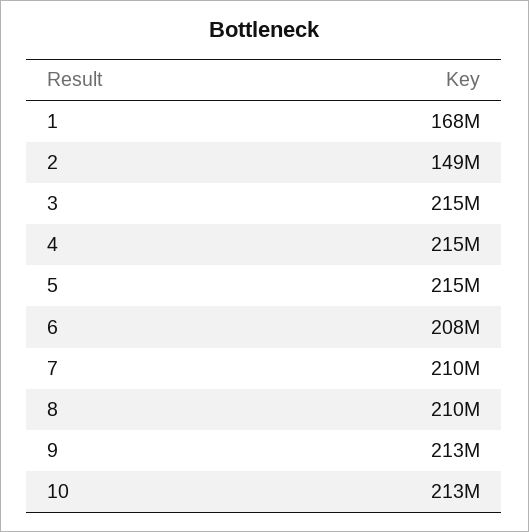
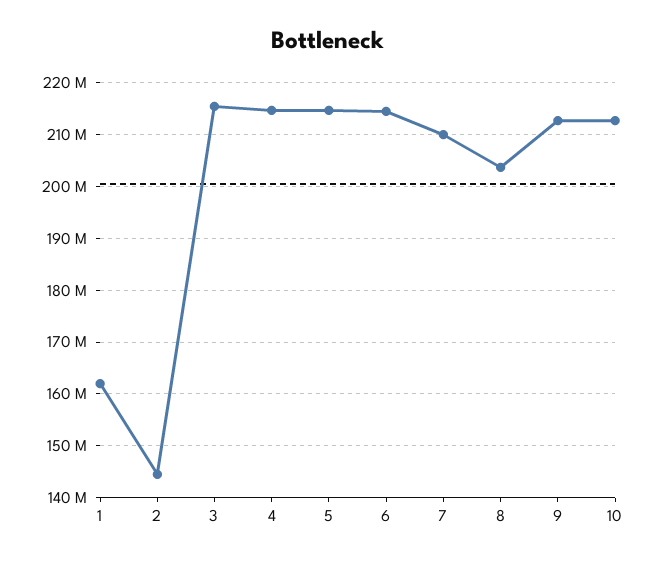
1: 168000000 -> 162000000
2: 149000000 -> 144000000
6: 208000000 -> 214000000
8: 210000000 -> 204000000

